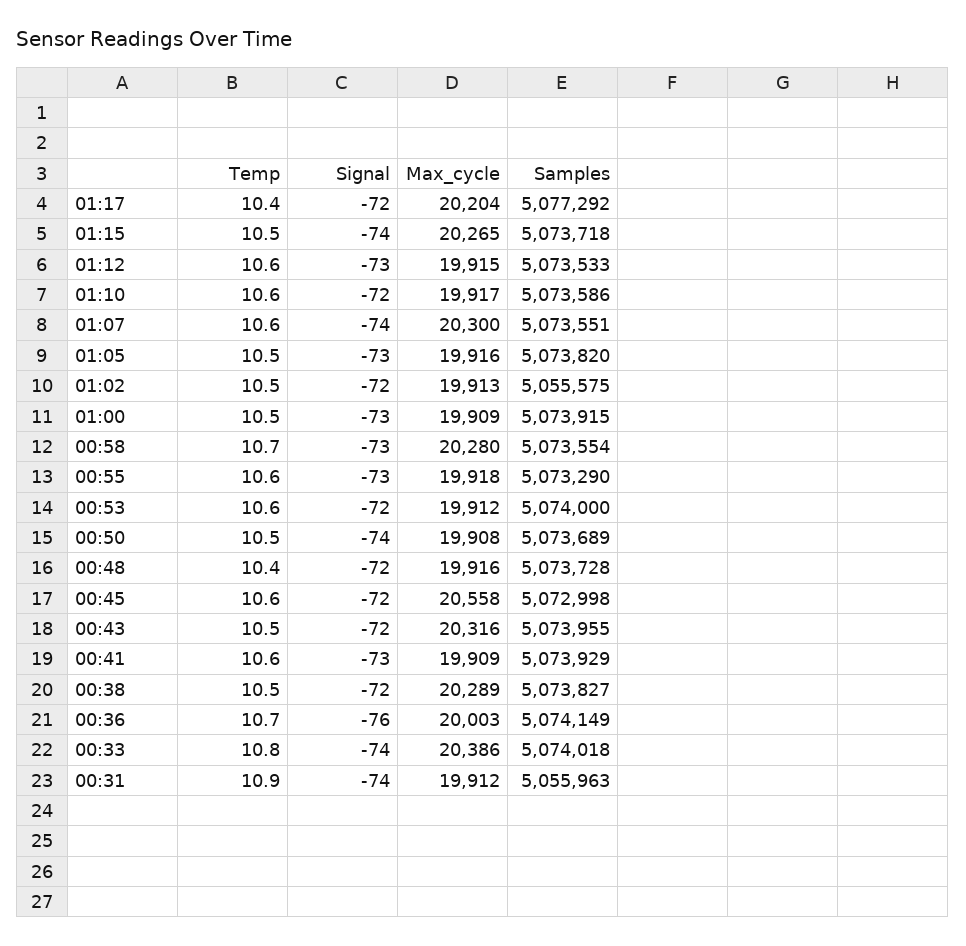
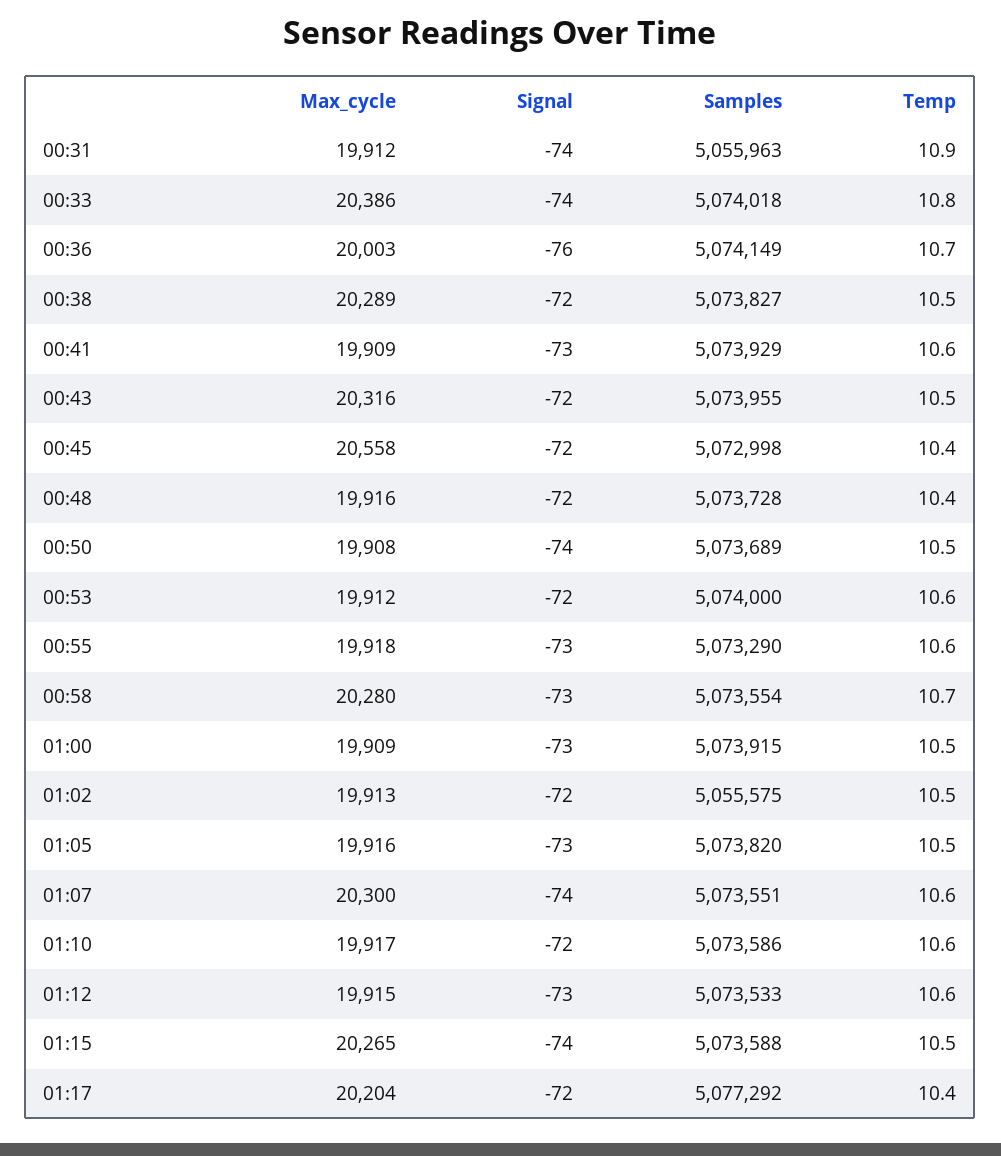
Samples, 01:15: 5073718 -> 5073588
Temp, 00:45: 10.6 -> 10.4

